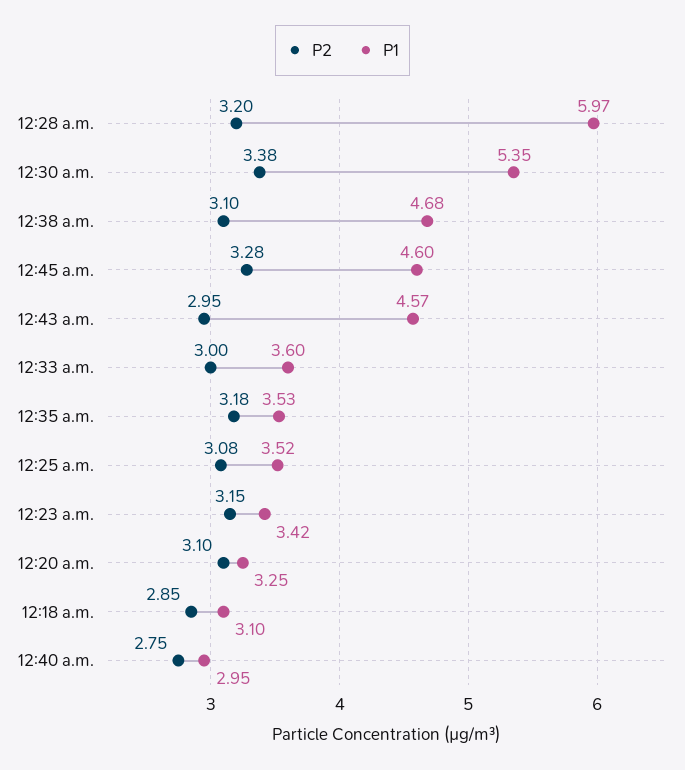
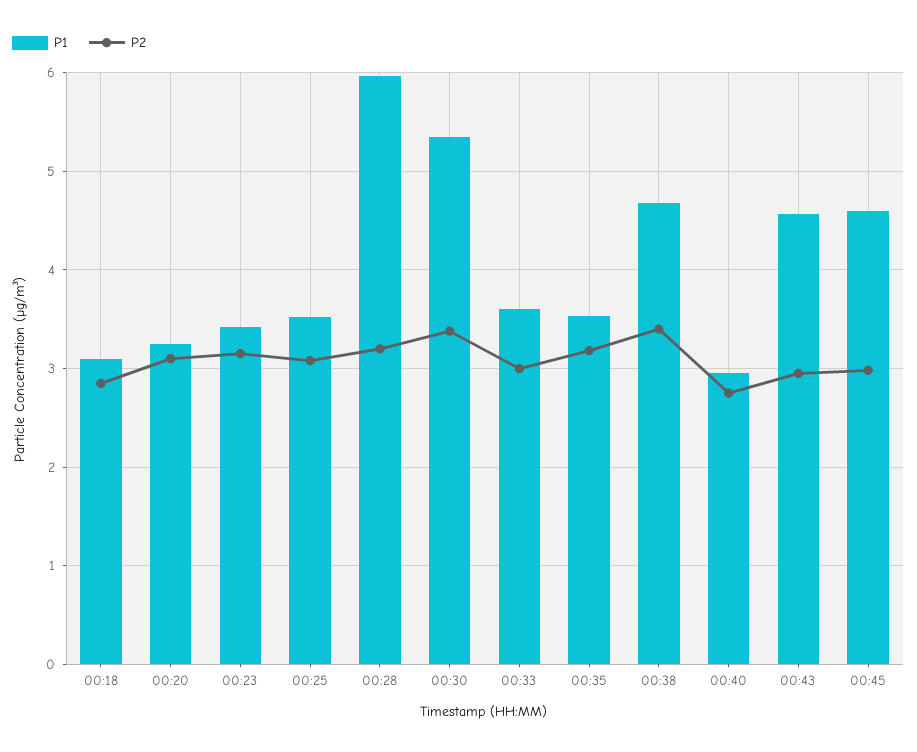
P2, 12:38 a.m.: 3.1 -> 3.4
P2, 12:45 a.m.: 3.28 -> 3

